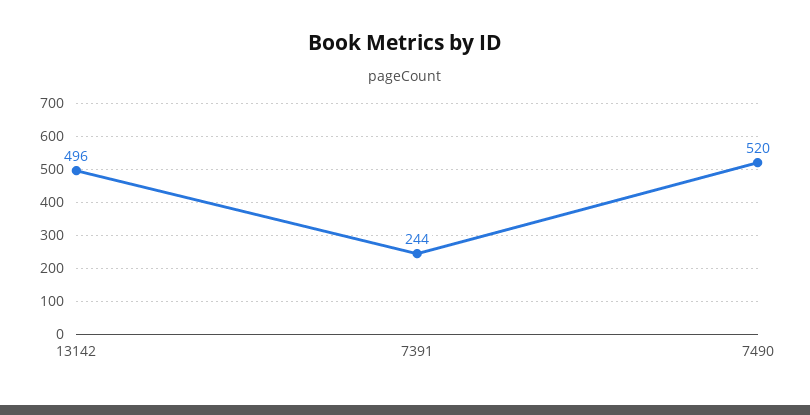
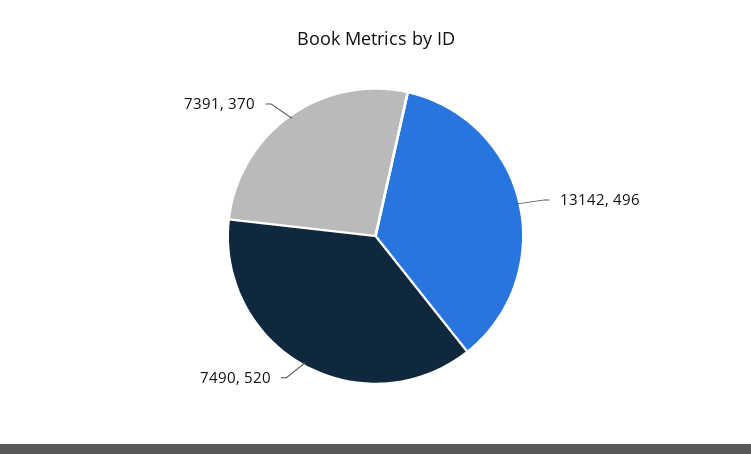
7391: 244 -> 370

